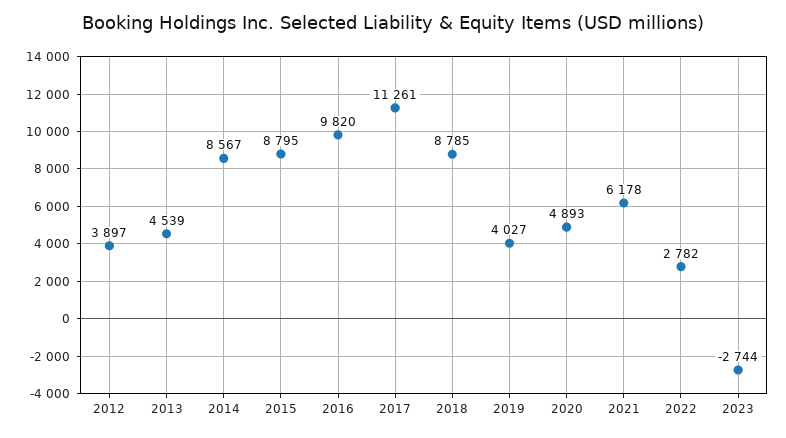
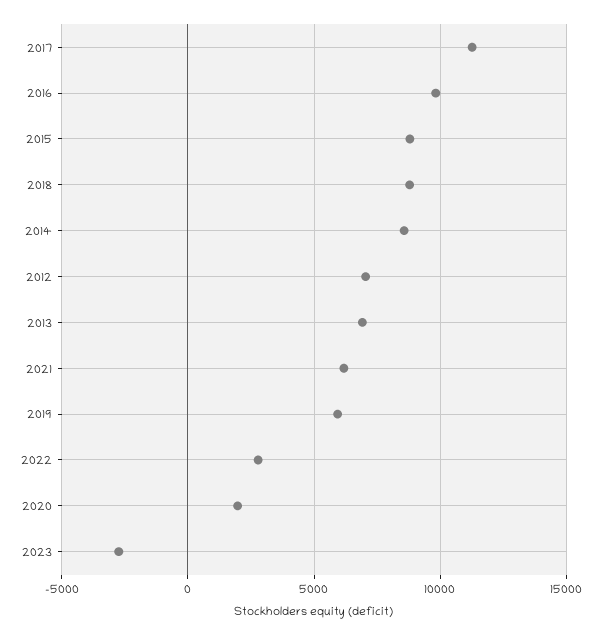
2012: 3897 -> 7000
2013: 4539 -> 7000
2019: 4027 -> 6000
2020: 4893 -> 2000

